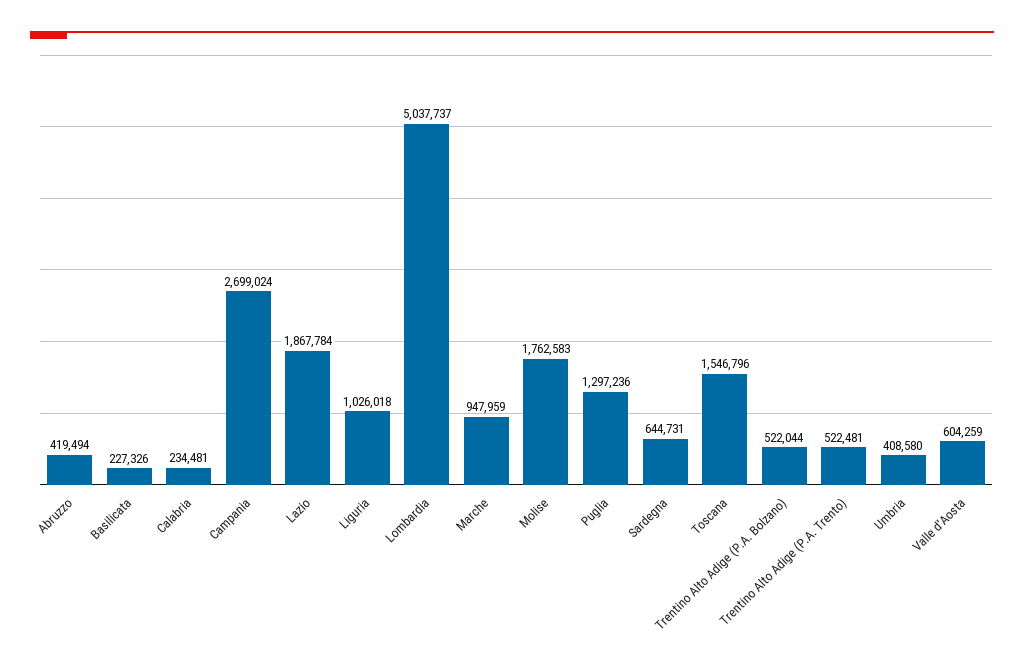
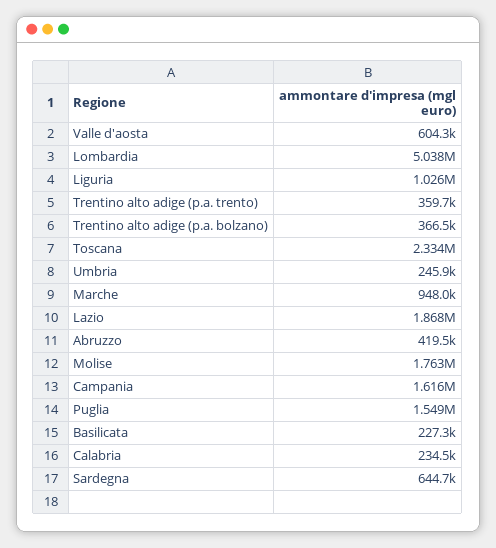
Campania: 2699024 -> 1616000
Puglia: 1297236 -> 1549000
Toscana: 1546796 -> 2334000
Trentino Alto Adige (P.A. Bolzano): 522044 -> 366500
Trentino Alto Adige (P.A. Trento): 522481 -> 359700
Umbria: 408580 -> 245900

